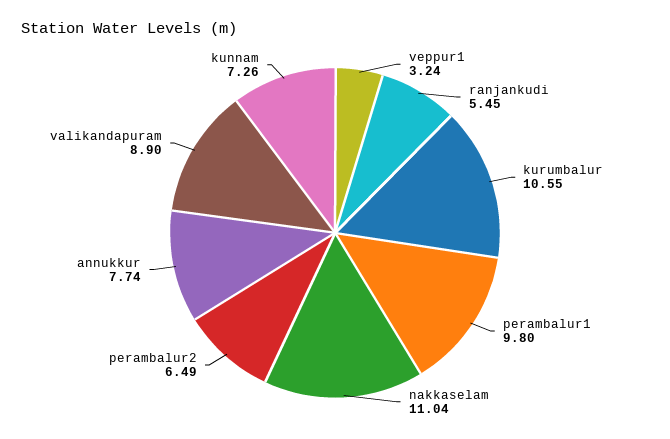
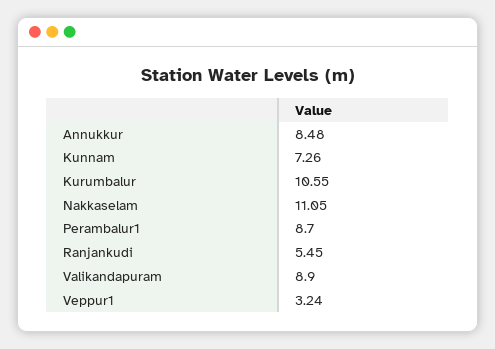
perambalur1: 9.8 -> 8.7
nakkaselam: 11.04 -> 11.05
perambalur2: 6.49 -> none
annukkur: 7.74 -> 8.48

